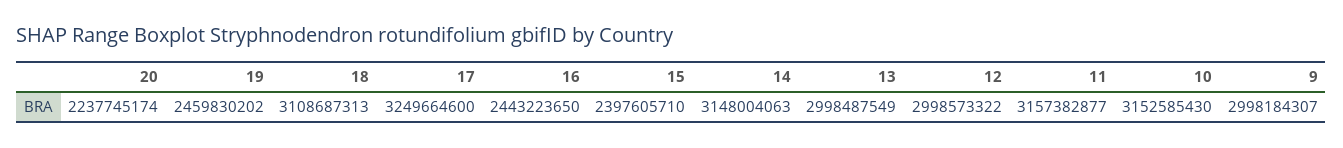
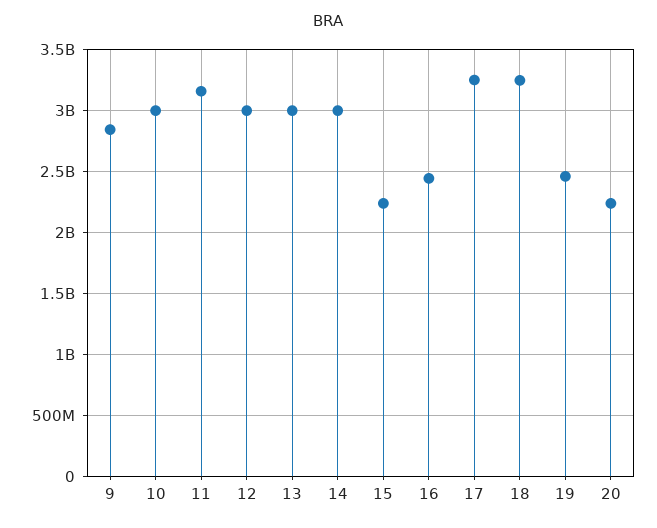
18: 3108687313 -> 3250000000
15: 2397605710 -> 2250000000
14: 3148004063 -> 3000000000
10: 3152585430 -> 3000000000
9: 2998184307 -> 2850000000

